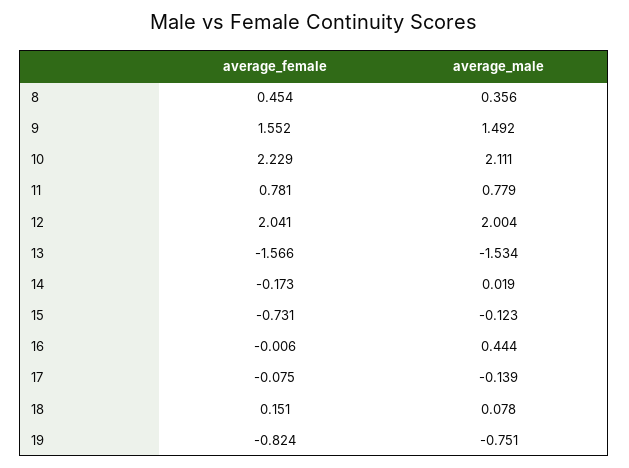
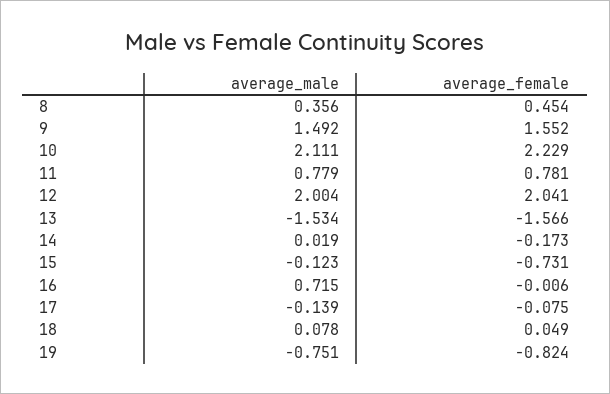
average_male, 16: 0.444 -> 0.715
average_female, 18: 0.151 -> 0.049

